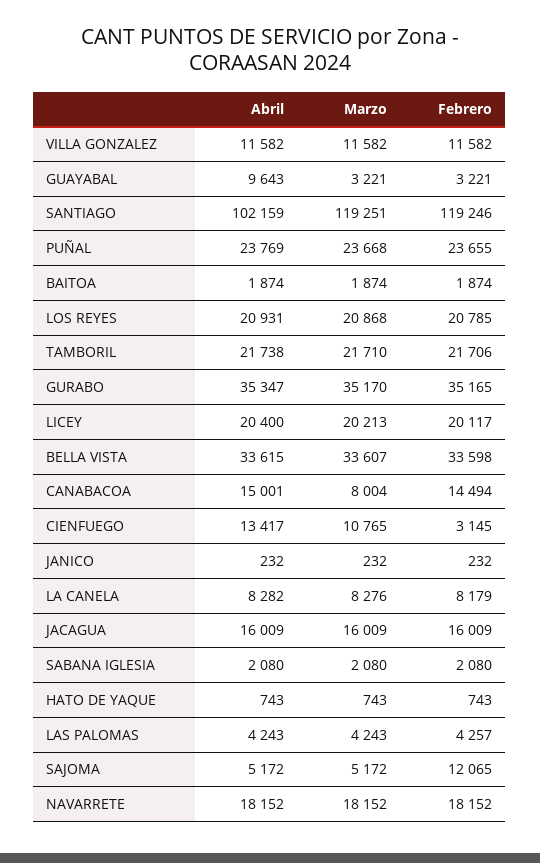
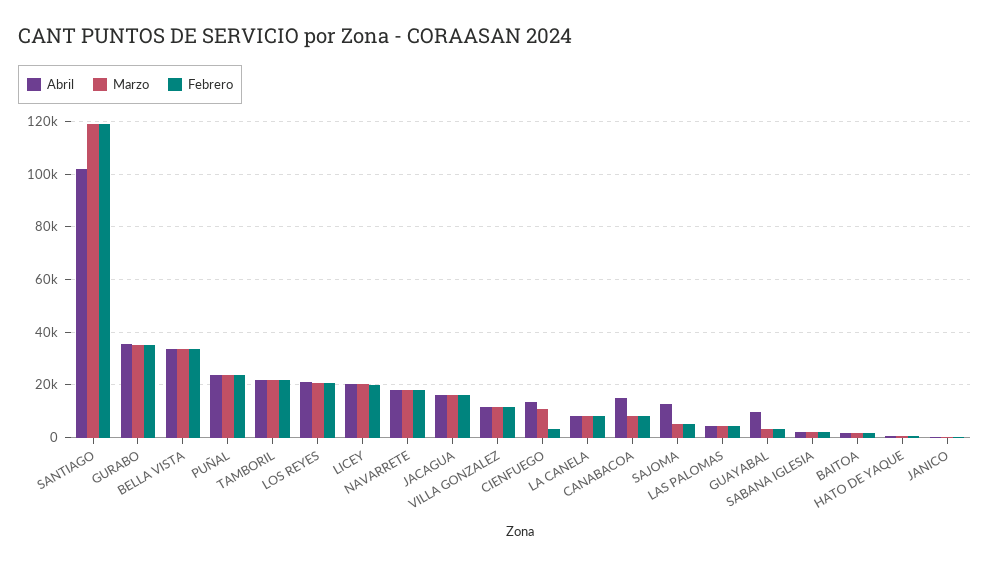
Febrero, CANABACOA: 14494 -> 7500
Abril, SAJOMA: 5172 -> 12500
Febrero, SAJOMA: 12065 -> 5000

